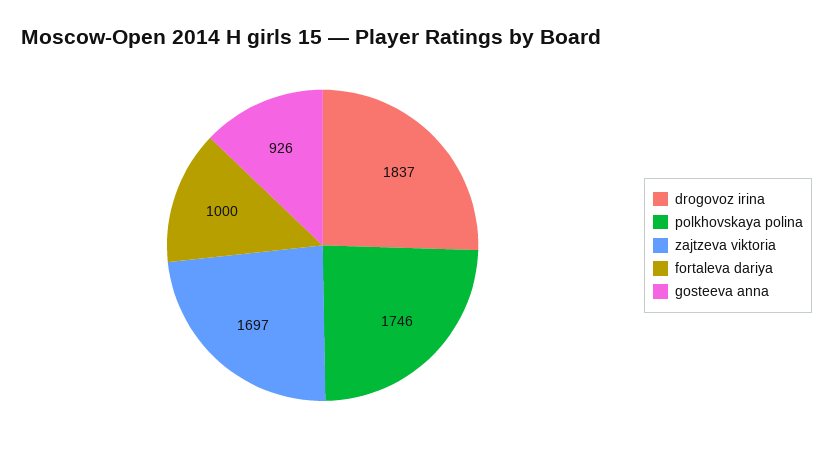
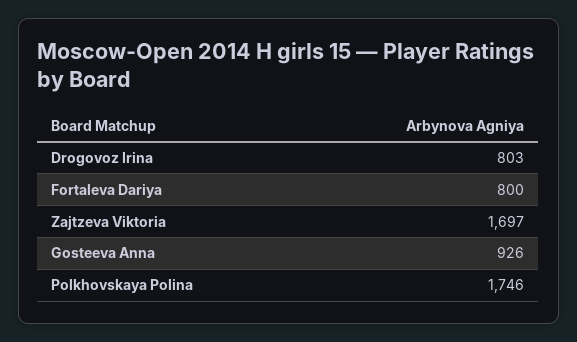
drogovoz irina: 1837 -> 803
fortaleva dariya: 1000 -> 800

